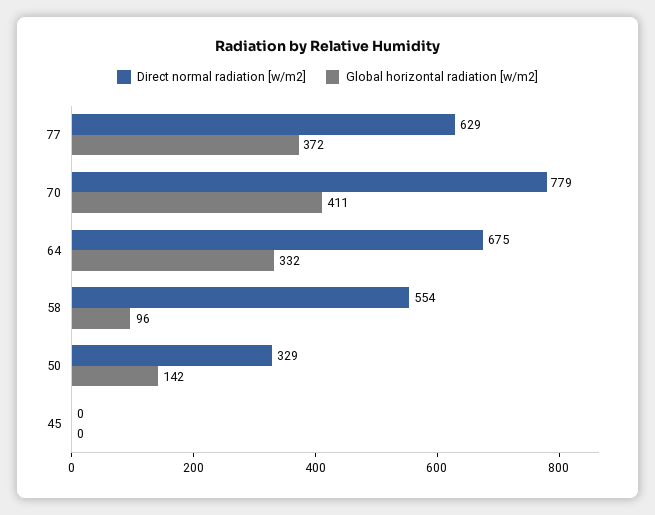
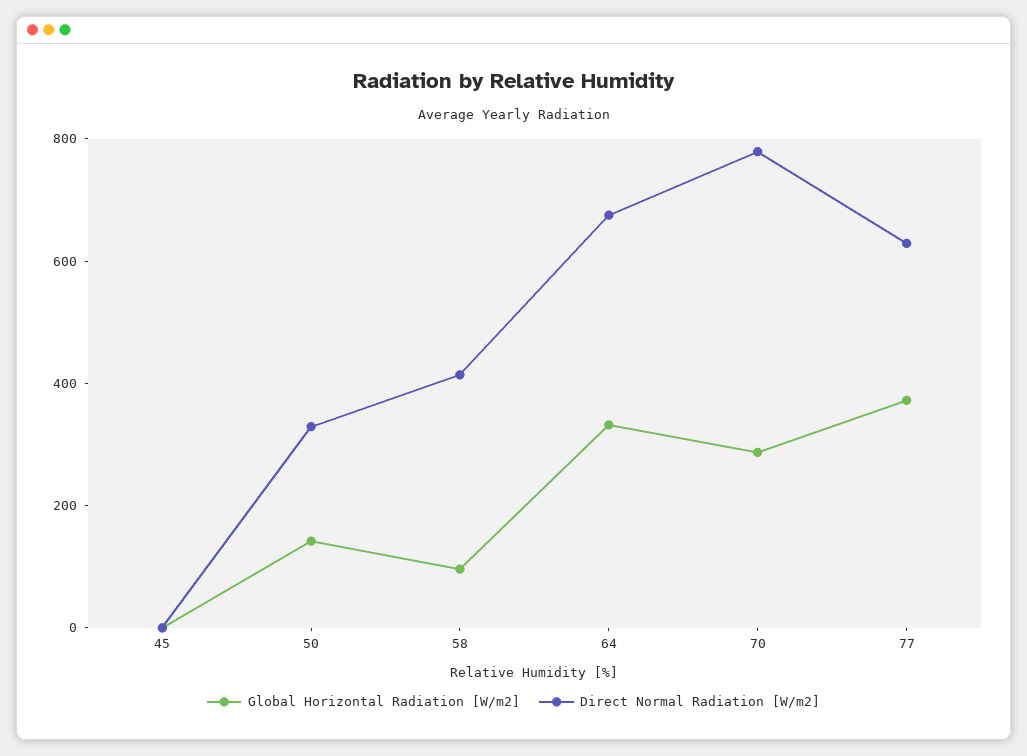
Global horizontal radiation [w/m2], 70: 411 -> 300
Direct normal radiation [w/m2], 58: 554 -> 400

